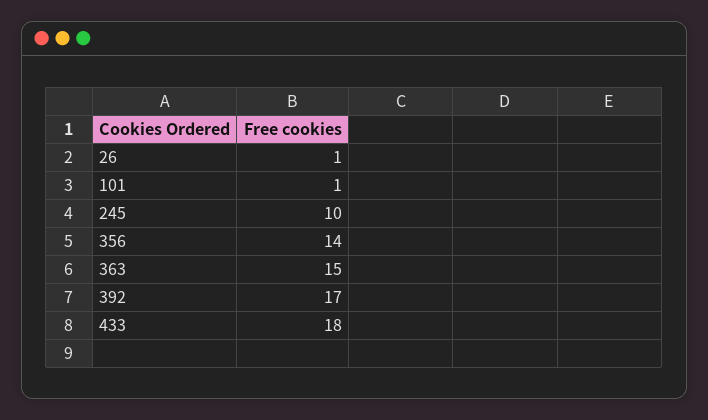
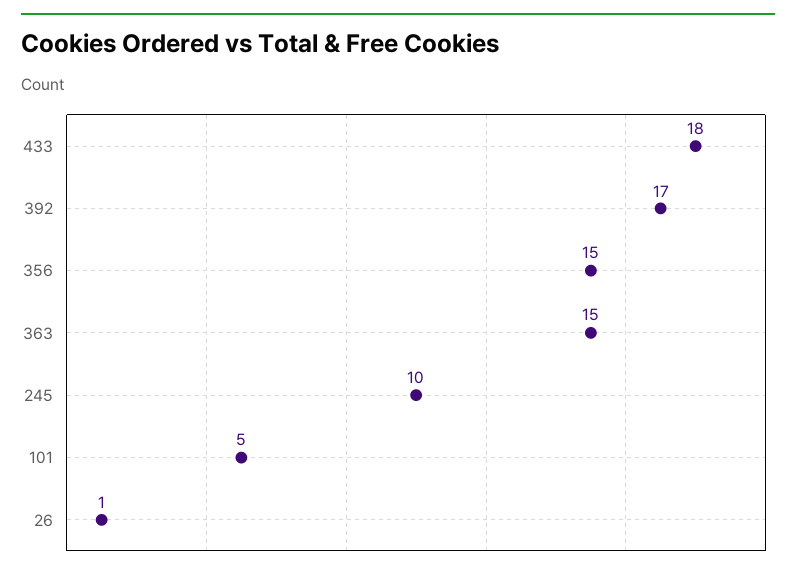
101: 1 -> 5
356: 14 -> 15

